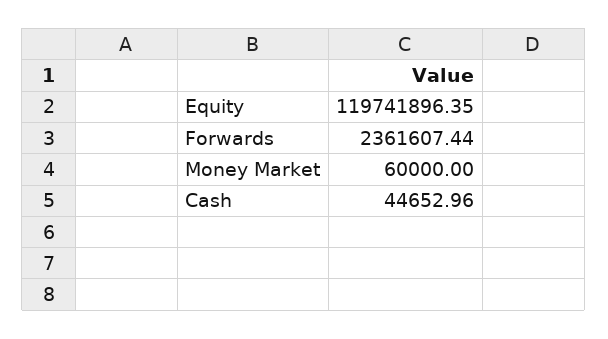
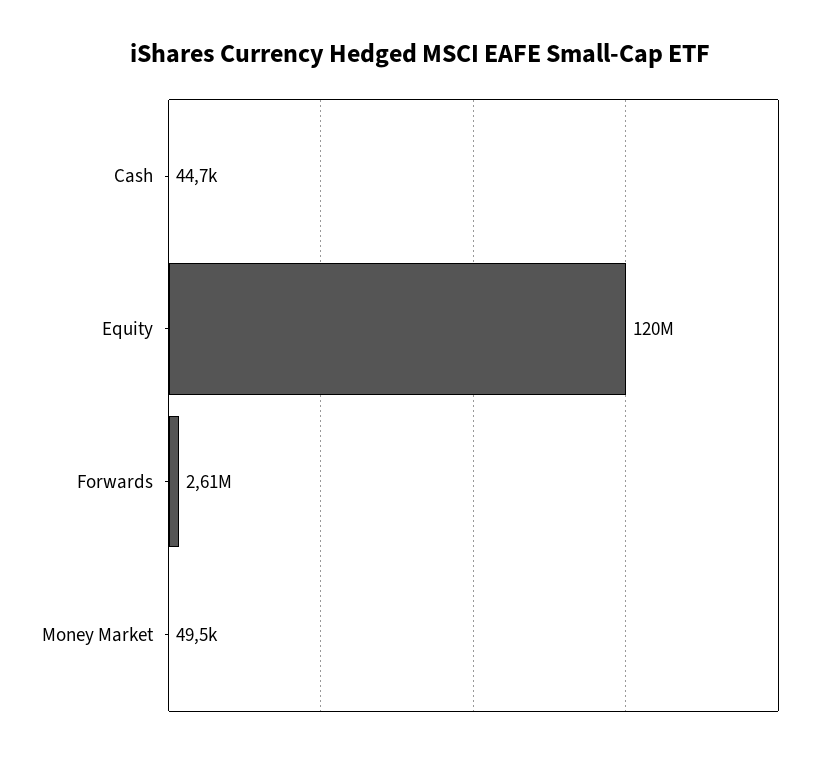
Forwards: 2361607.44 -> 2610000
Money Market: 60000 -> 49500

